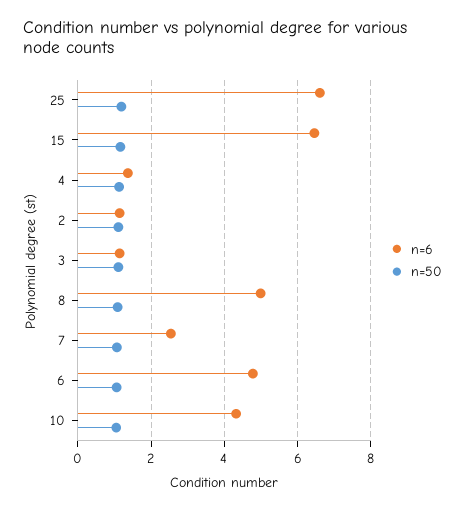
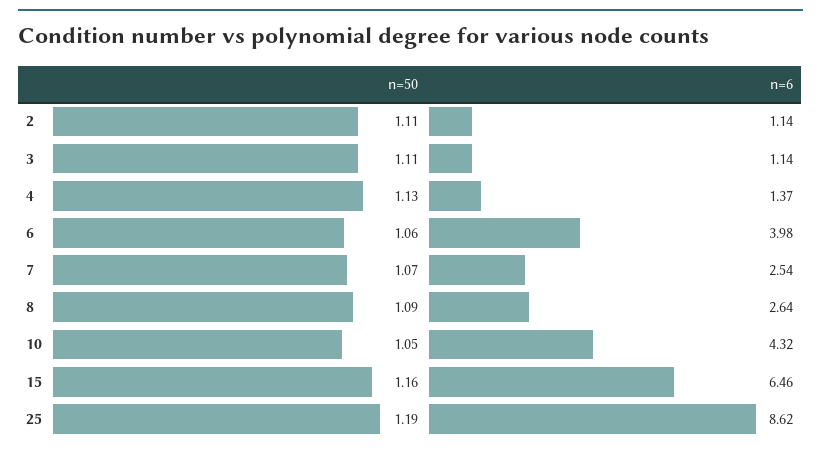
n=6, 25: 6.6 -> 8.62
n=6, 8: 5 -> 2.64
n=6, 6: 4.8 -> 3.98

